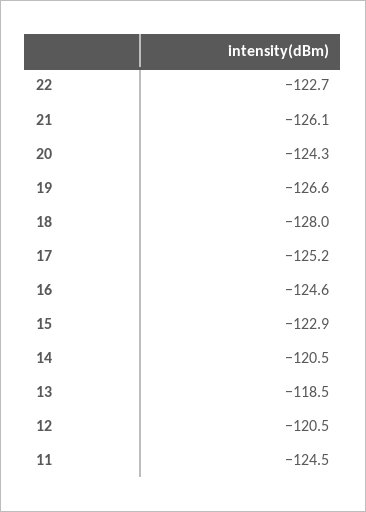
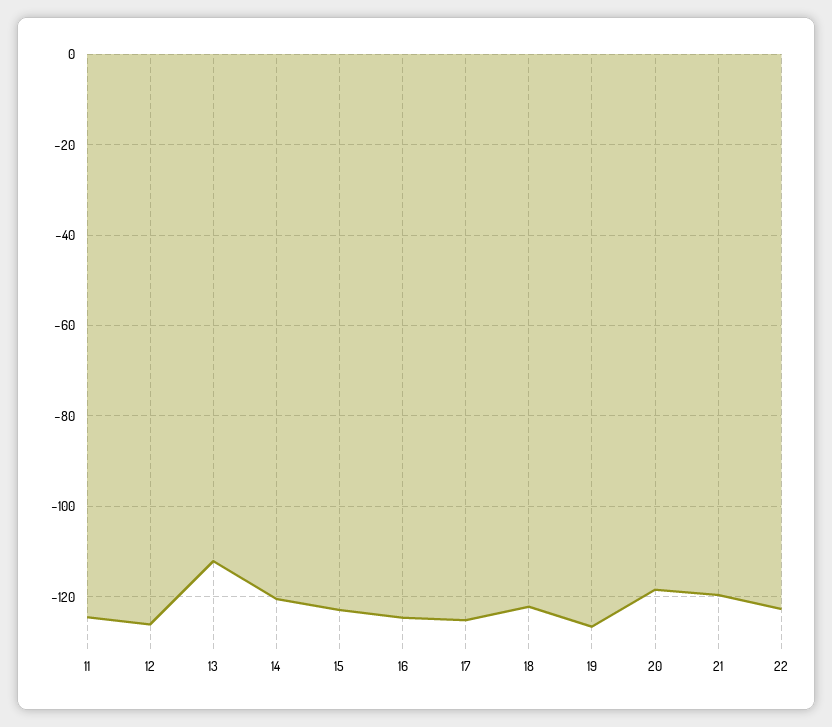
21: -126.1 -> -120
20: -124.3 -> -118
18: -128 -> -122
13: -118.5 -> -112
12: -120.5 -> -126

